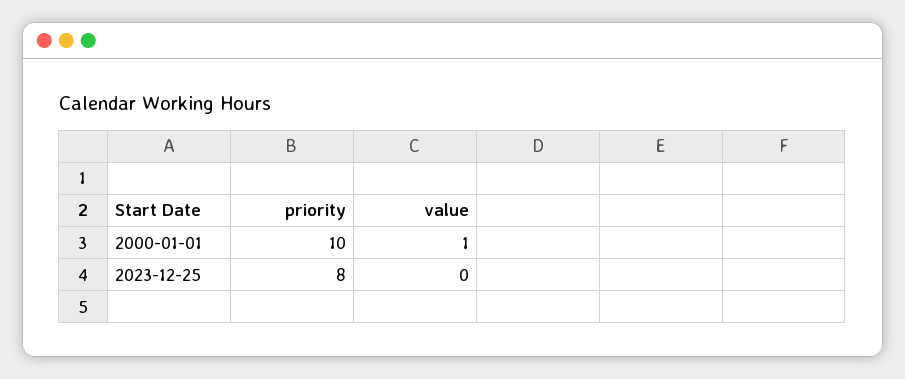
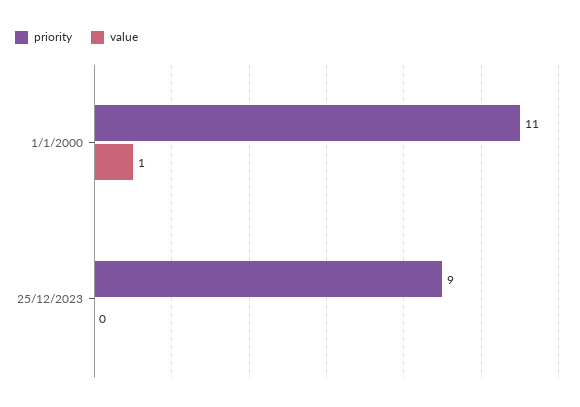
priority, 2000-01-01: 10 -> 11
priority, 2023-12-25: 8 -> 9

